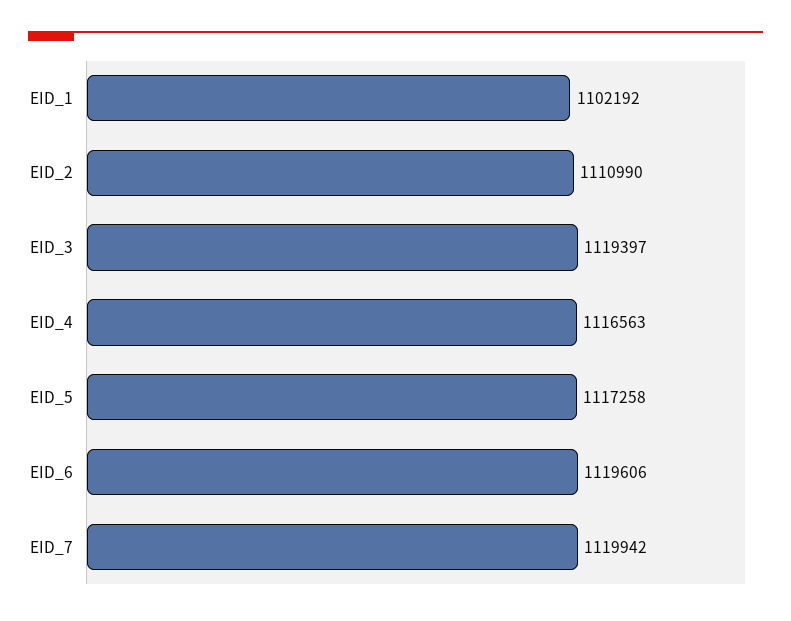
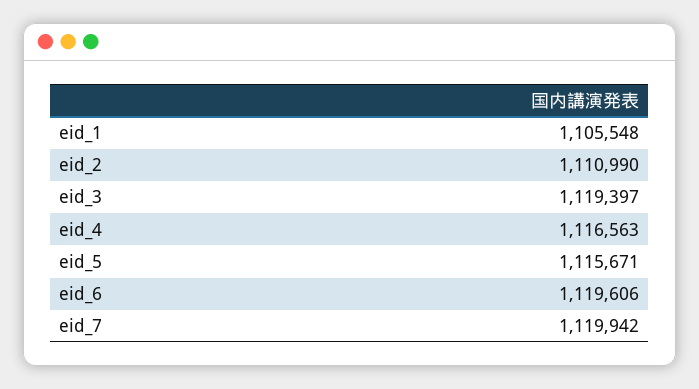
EID_1: 1102192 -> 1105548
EID_5: 1117258 -> 1115671

